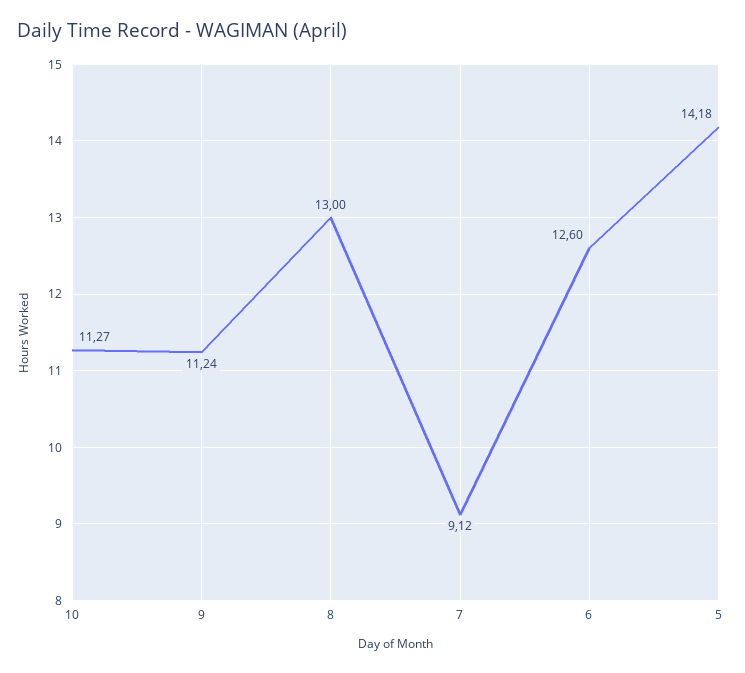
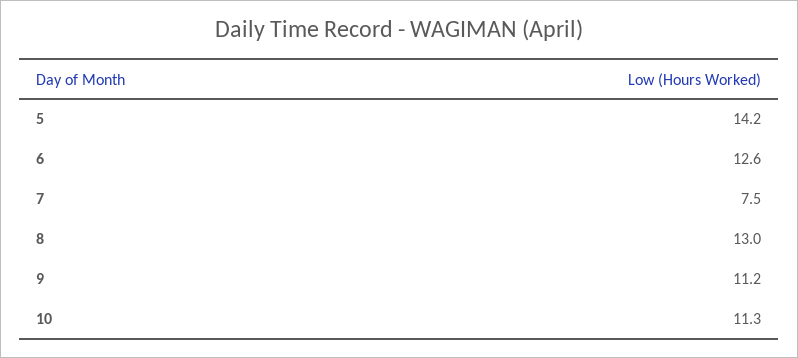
7: 9.12 -> 7.5

